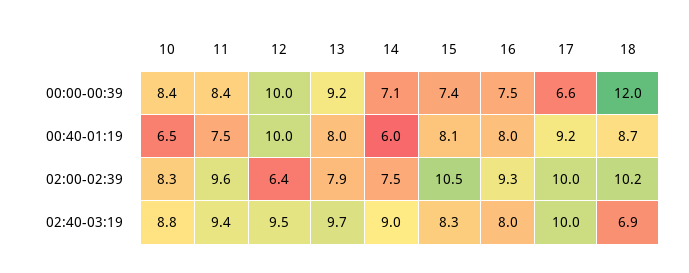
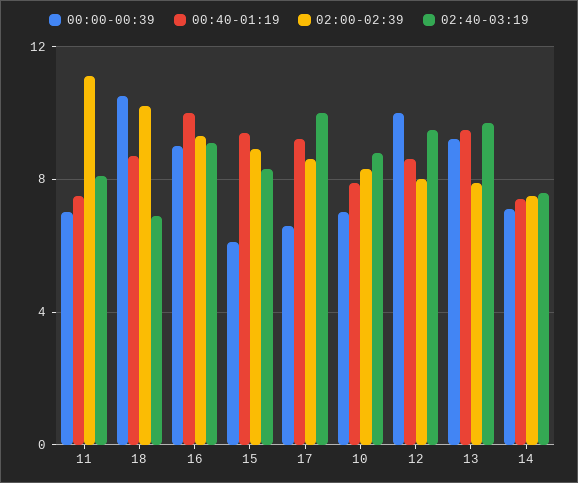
00:00-00:39, 10: 8.4 -> 7
00:00-00:39, 11: 8.4 -> 7
00:00-00:39, 15: 7.4 -> 6
00:00-00:39, 16: 7.5 -> 9
00:00-00:39, 18: 12 -> 10.5
00:40-01:19, 10: 6.5 -> 8
00:40-01:19, 12: 10 -> 8.5
00:40-01:19, 13: 8 -> 9.5
00:40-01:19, 14: 6 -> 7.5
00:40-01:19, 15: 8.1 -> 9.5
00:40-01:19, 16: 8 -> 10
02:00-02:39, 11: 9.6 -> 11
02:00-02:39, 12: 6.4 -> 8
02:00-02:39, 15: 10.5 -> 9
02:00-02:39, 17: 10 -> 8.5
02:40-03:19, 11: 9.4 -> 8
02:40-03:19, 14: 9 -> 7.5
02:40-03:19, 16: 8 -> 9

